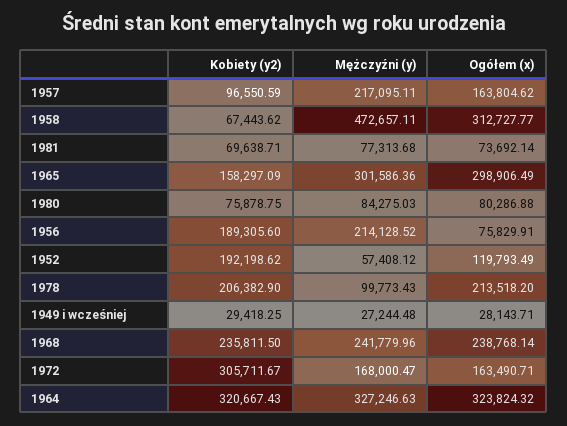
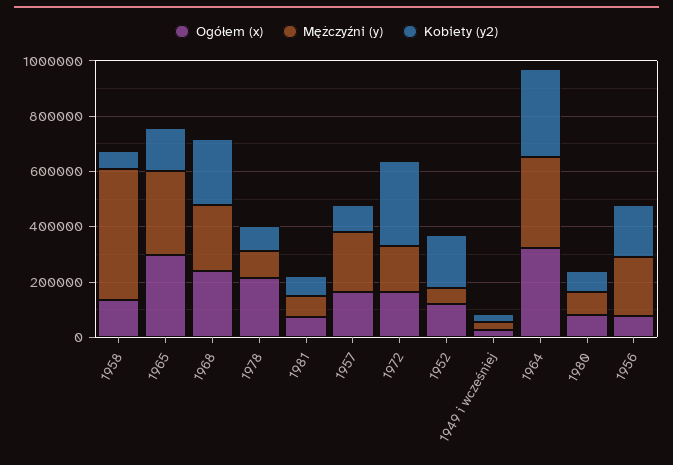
Ogółem (x), 1958: 312727.77 -> 150000
Kobiety (y2), 1978: 206382.9 -> 100000

